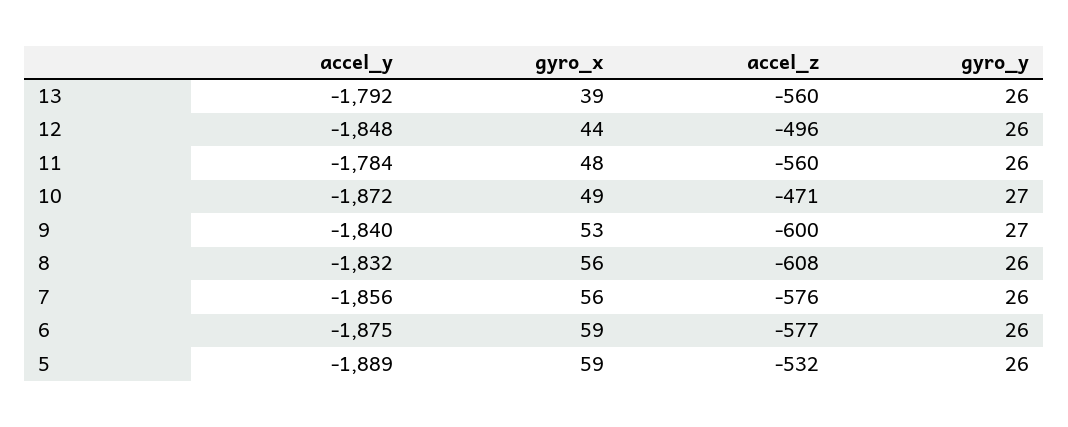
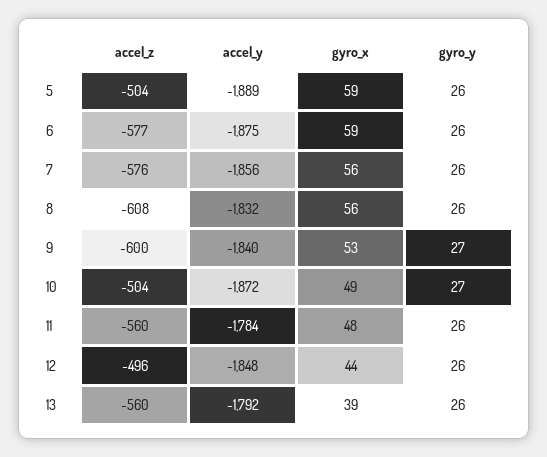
accel_z, 10: -471 -> -504
accel_z, 5: -532 -> -504

